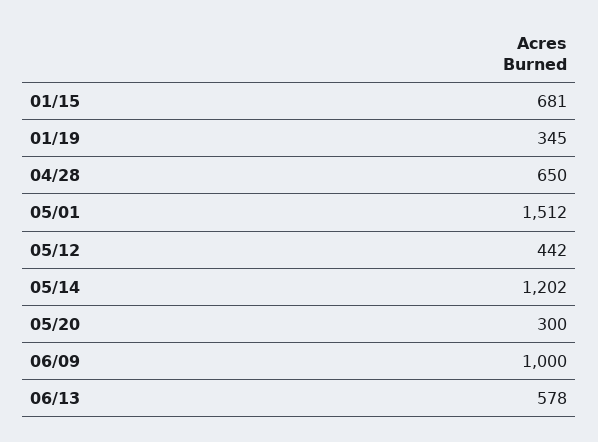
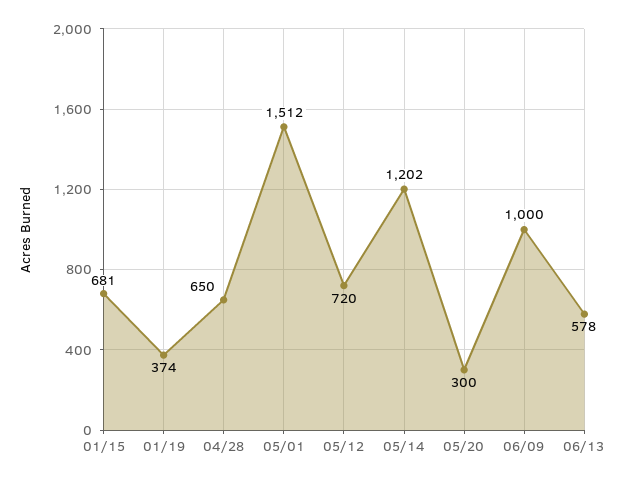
01/19: 345 -> 374
05/12: 442 -> 720

